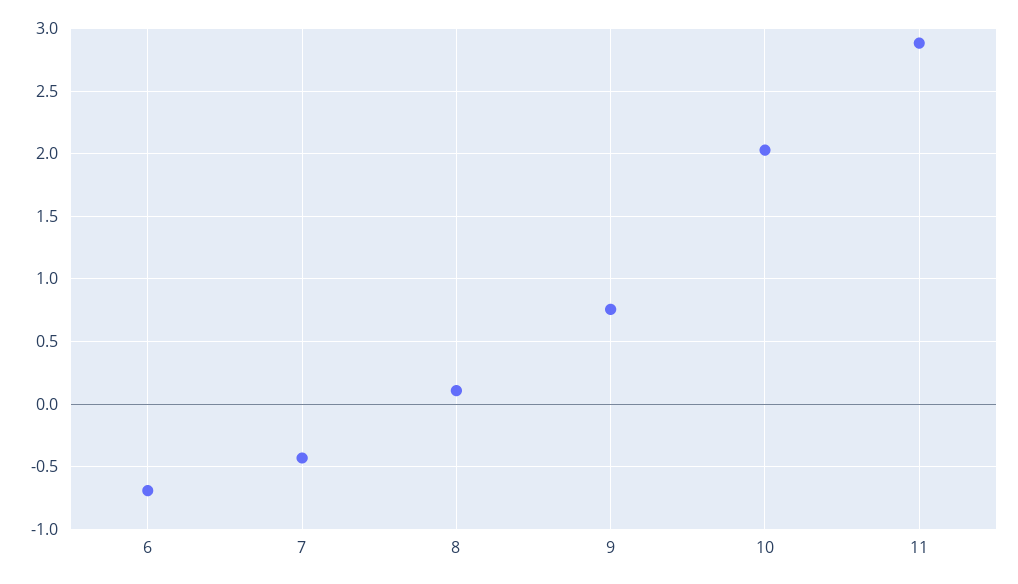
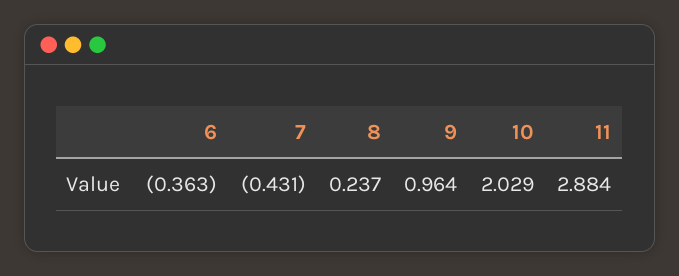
6: -0.7 -> -0.363
8: 0.1 -> 0.237
9: 0.75 -> 0.964

